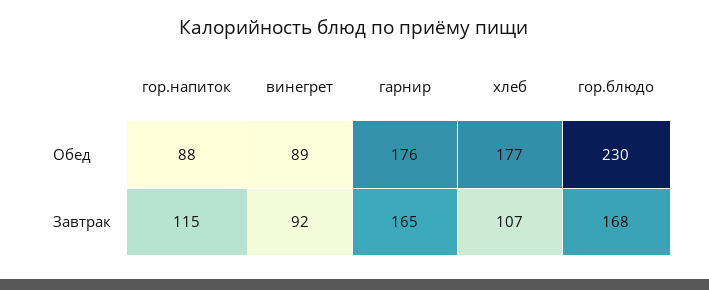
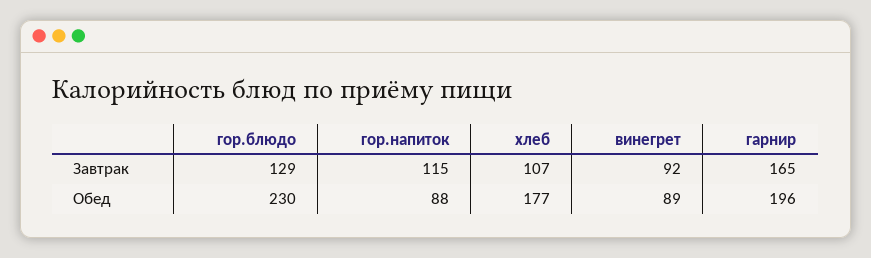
гарнир, Обед: 176 -> 196
гор.блюдо, Завтрак: 168 -> 129

